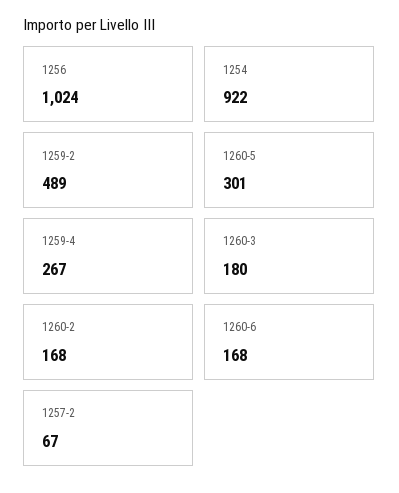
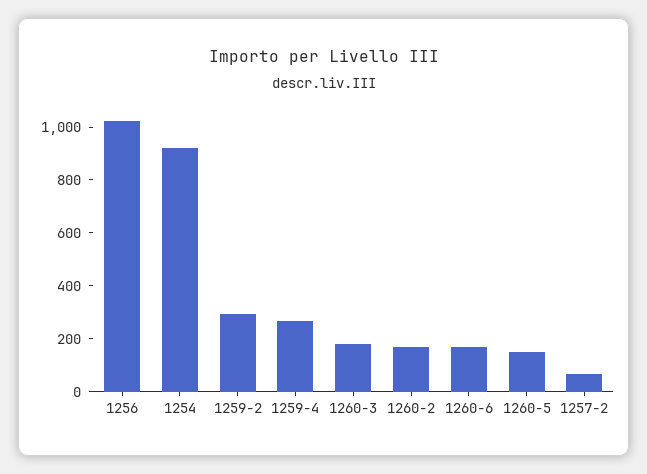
1259-2: 489 -> 300
1260-5: 301 -> 150

